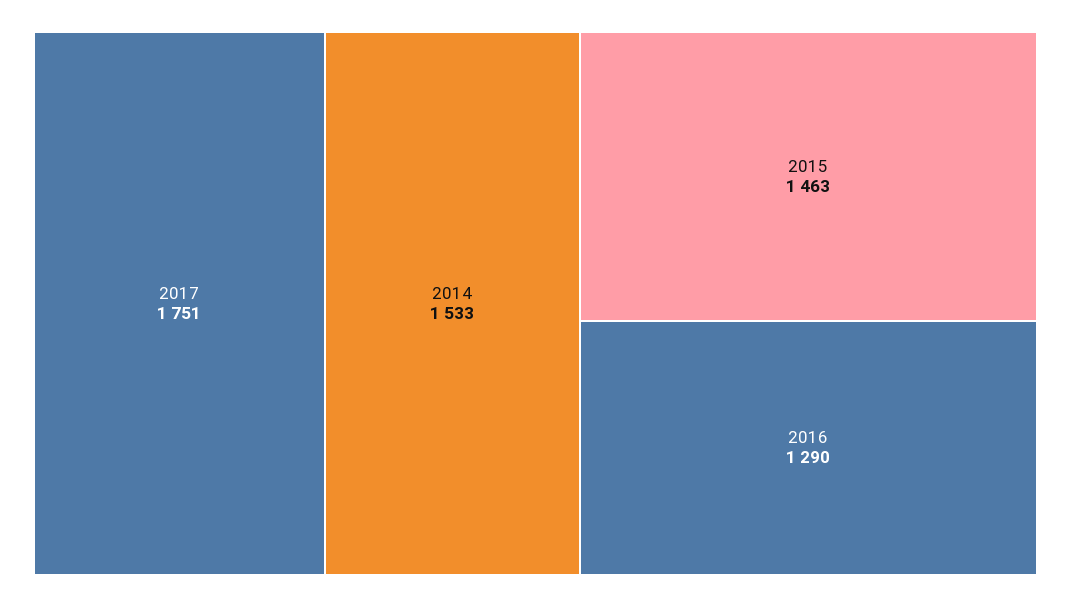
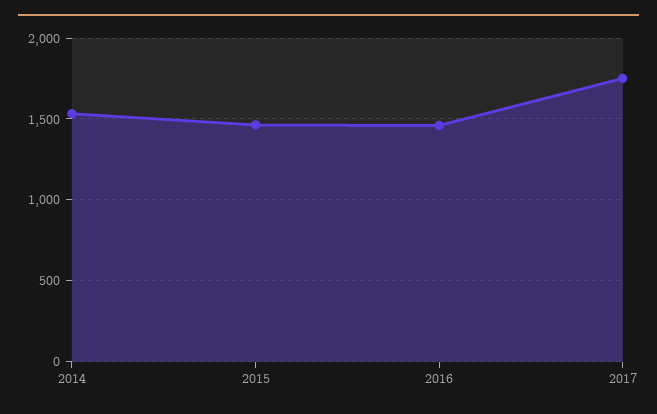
2016: 1290 -> 1450

